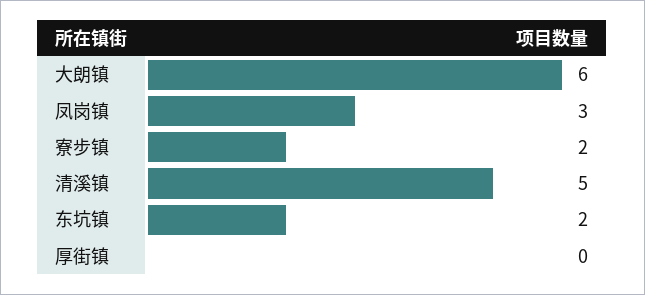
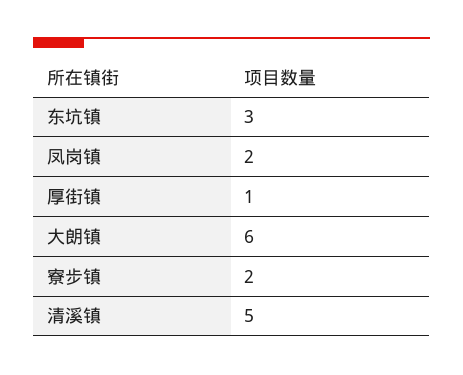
凤岗镇: 3 -> 2
东坑镇: 2 -> 3
厚街镇: 0 -> 1

